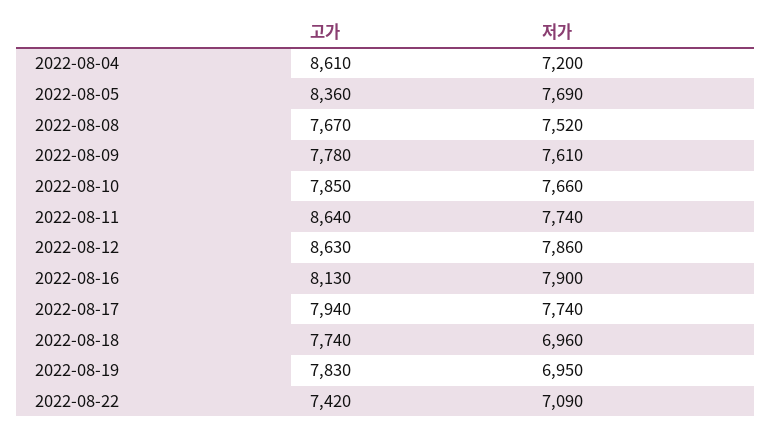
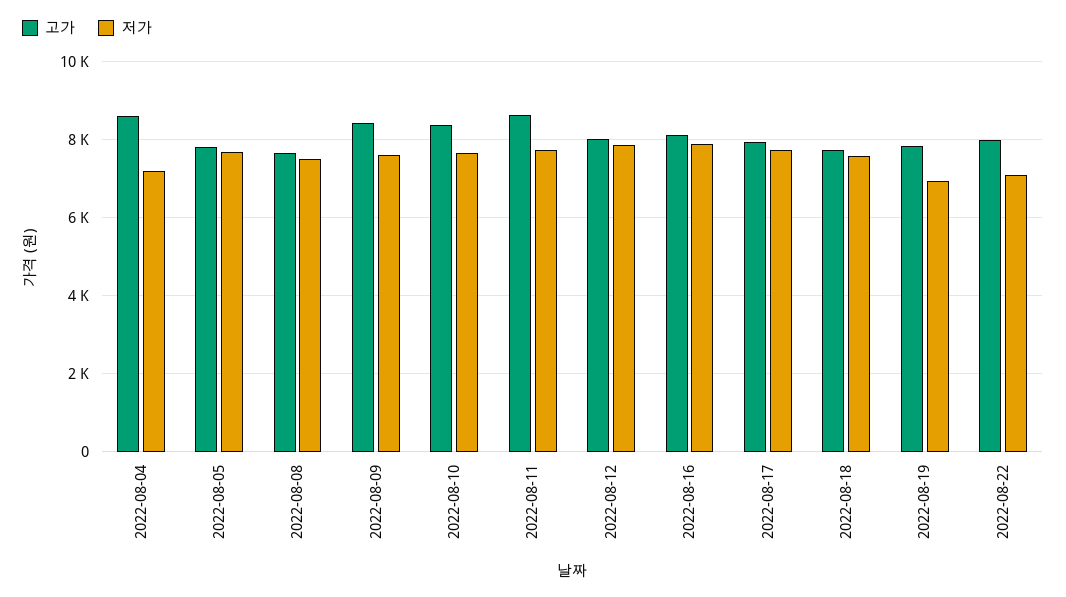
고가, 2022-08-05: 8360 -> 7800
고가, 2022-08-09: 7780 -> 8400
고가, 2022-08-10: 7850 -> 8400
고가, 2022-08-12: 8630 -> 8000
저가, 2022-08-18: 6960 -> 7600
고가, 2022-08-22: 7420 -> 8000

